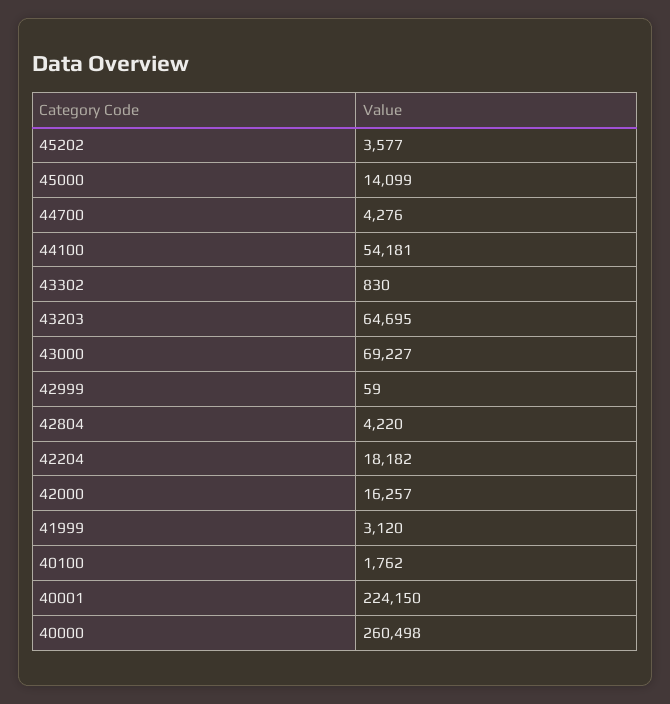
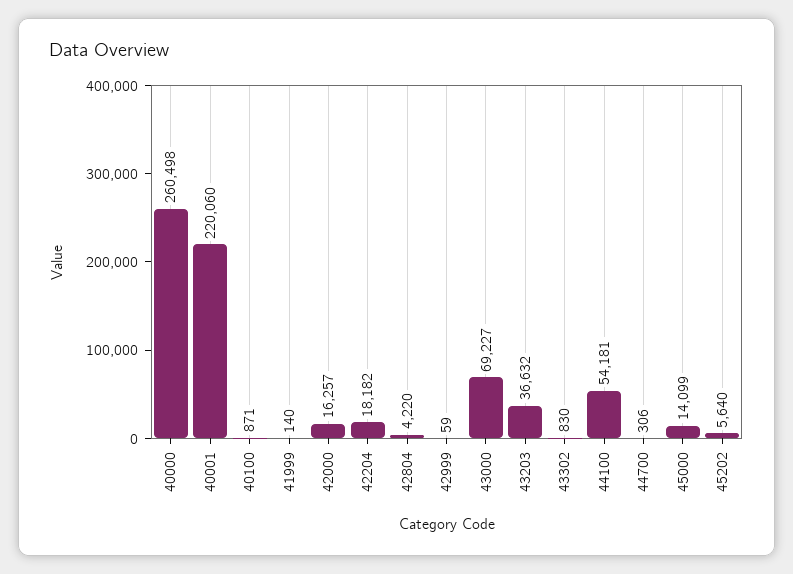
45202: 3577 -> 5640
44700: 4276 -> 306
43203: 64695 -> 36632
41999: 3120 -> 140
40100: 1762 -> 871
40001: 224150 -> 220060

